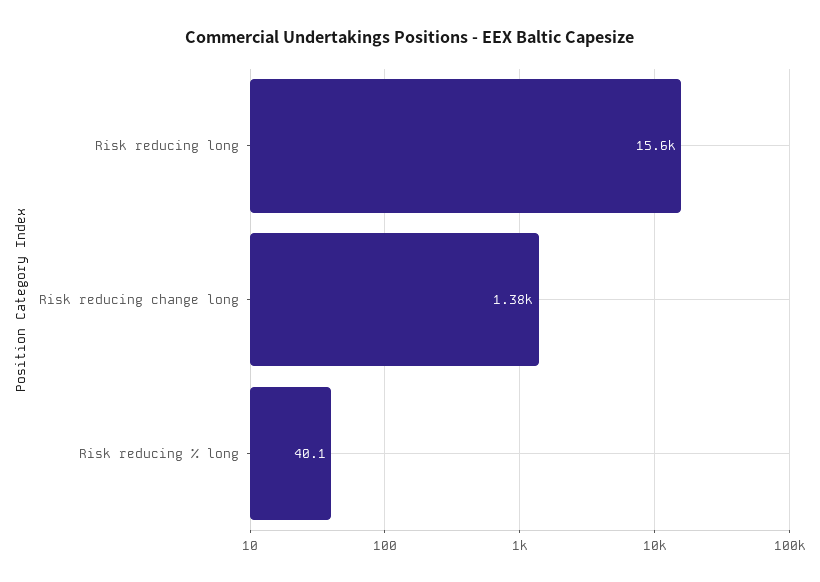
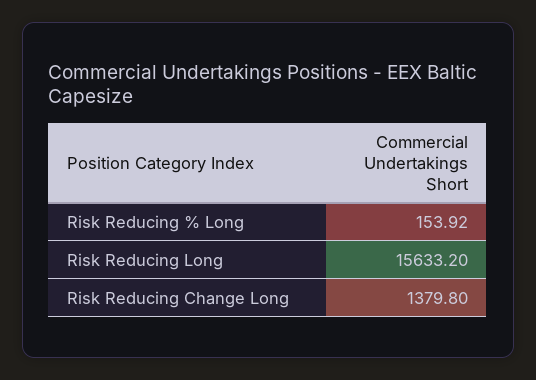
Risk reducing % long: 40.1 -> 153.92

